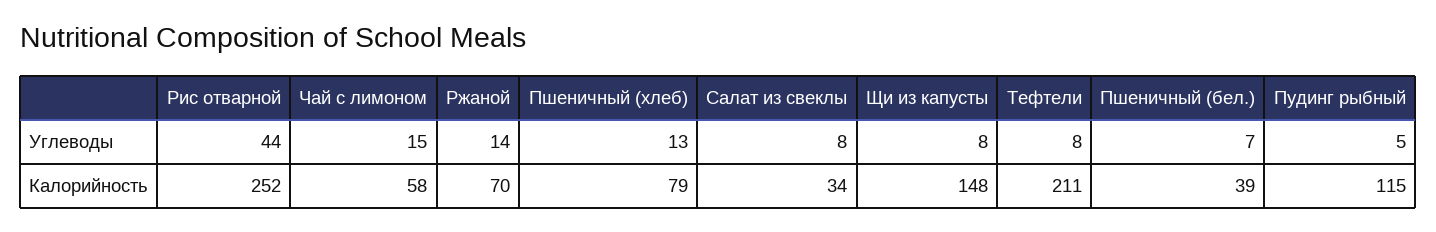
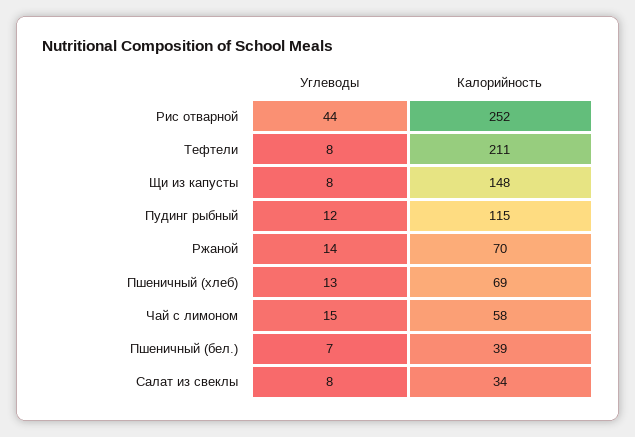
Пудинг рыбный, Углеводы: 5 -> 12
Пшеничный (хлеб), Калорийность: 79 -> 69

